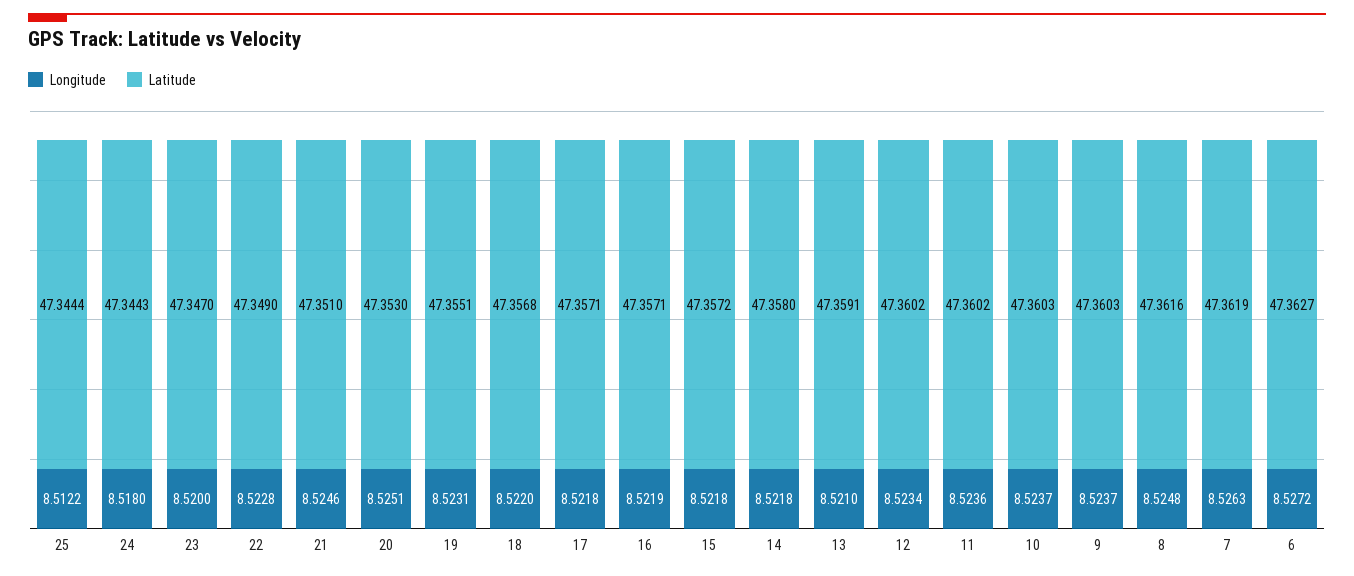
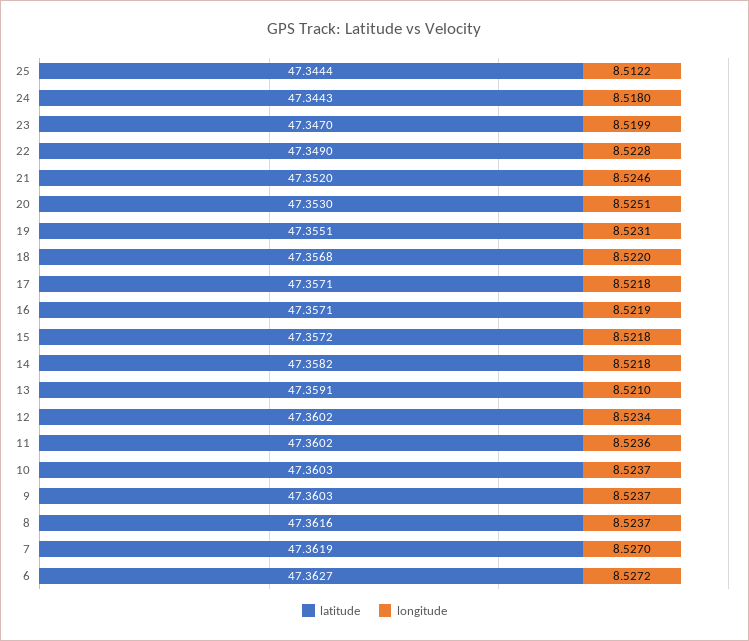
Longitude, 23: 8.52 -> 8.5199
Latitude, 21: 47.351 -> 47.352
Latitude, 14: 47.358 -> 47.3582
Longitude, 8: 8.5248 -> 8.5237
Longitude, 7: 8.5263 -> 8.527

